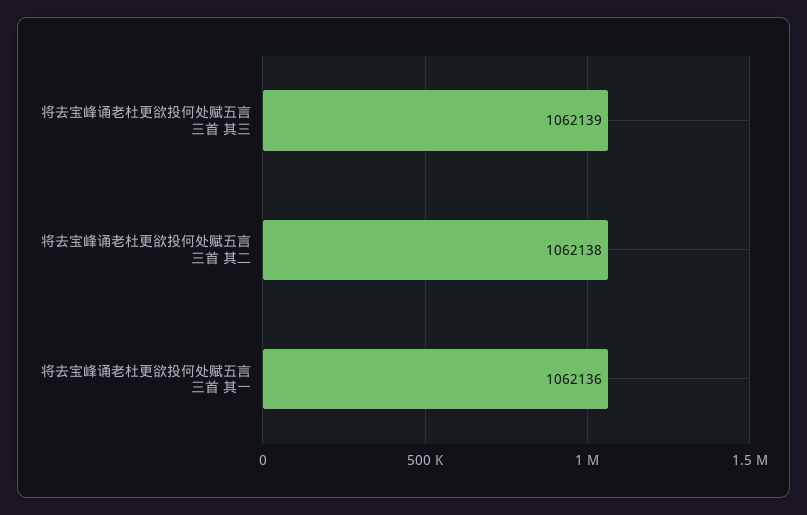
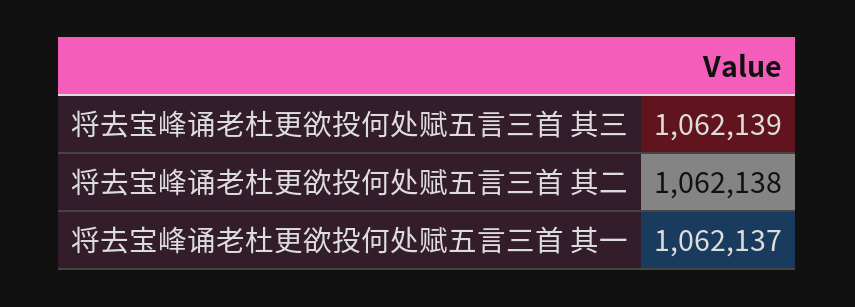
将去宝峰诵老杜更欲投何处赋五言三首 其一: 1062136 -> 1062137

